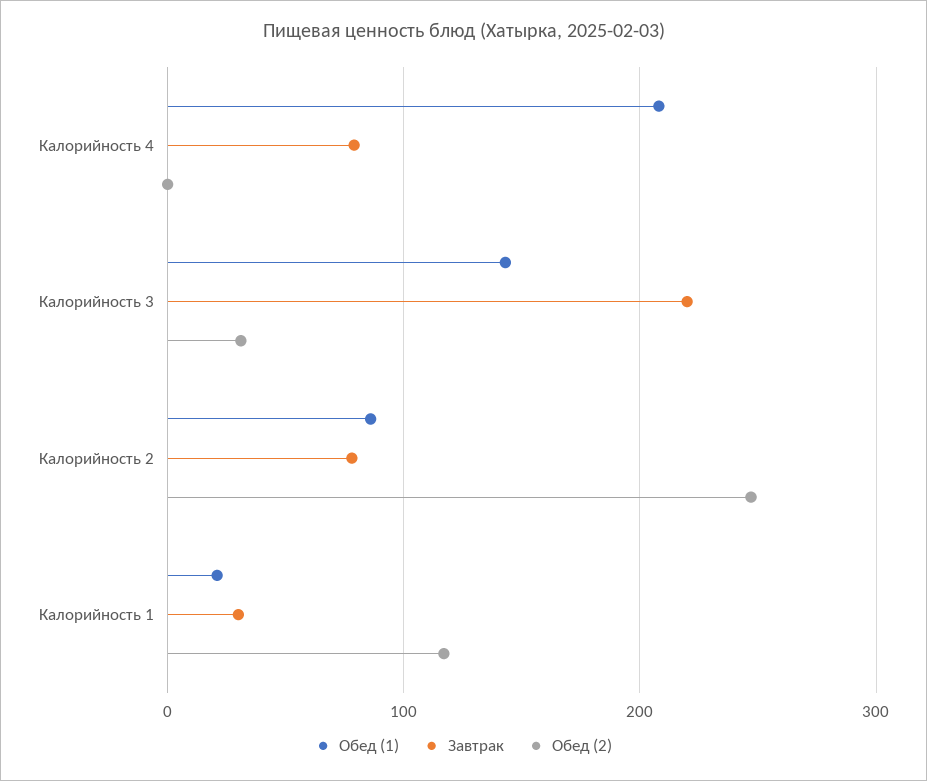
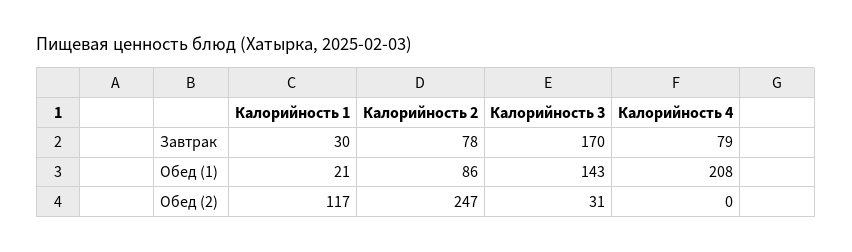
Завтрак, Калорийность 3: 220 -> 170

